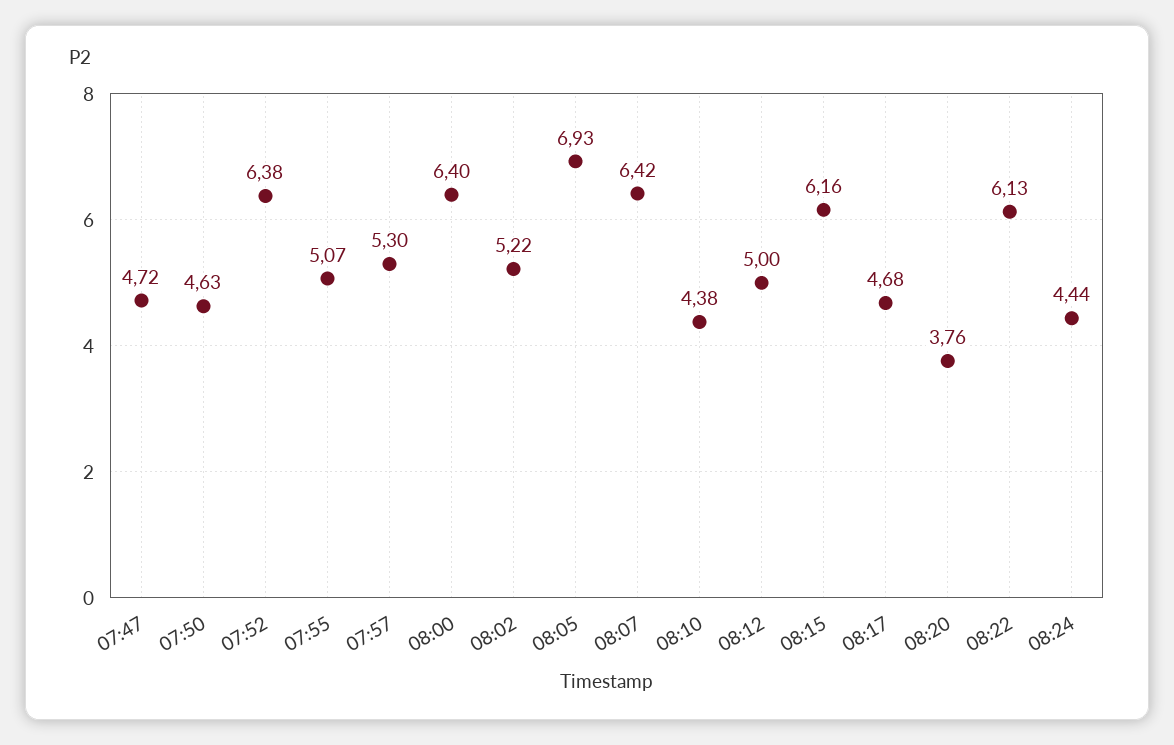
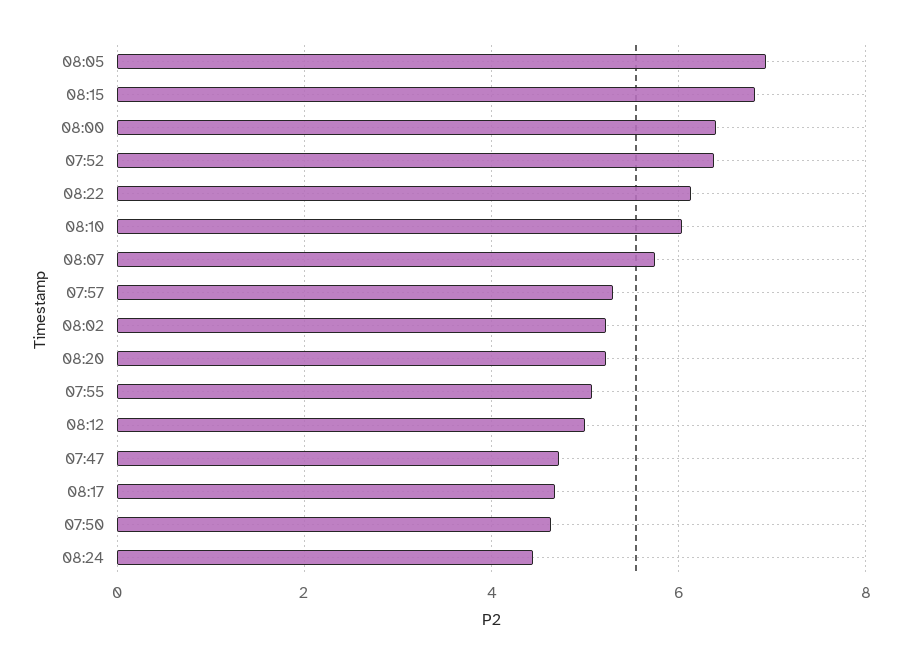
08:07: 6.42 -> 5.8
08:10: 4.38 -> 6
08:15: 6.16 -> 6.8
08:20: 3.76 -> 5.2

